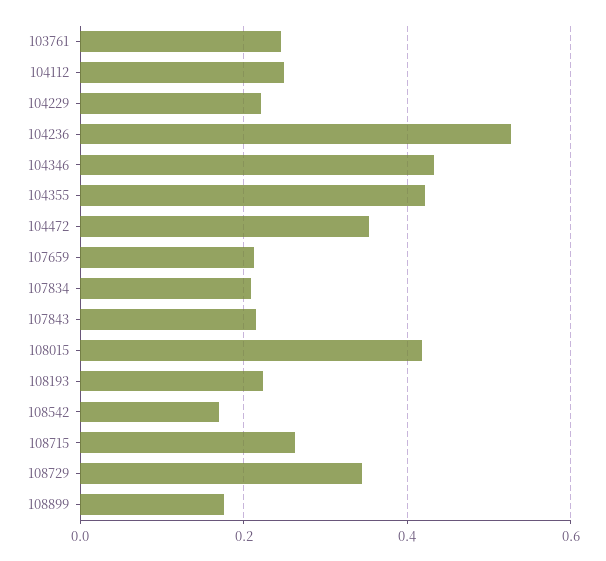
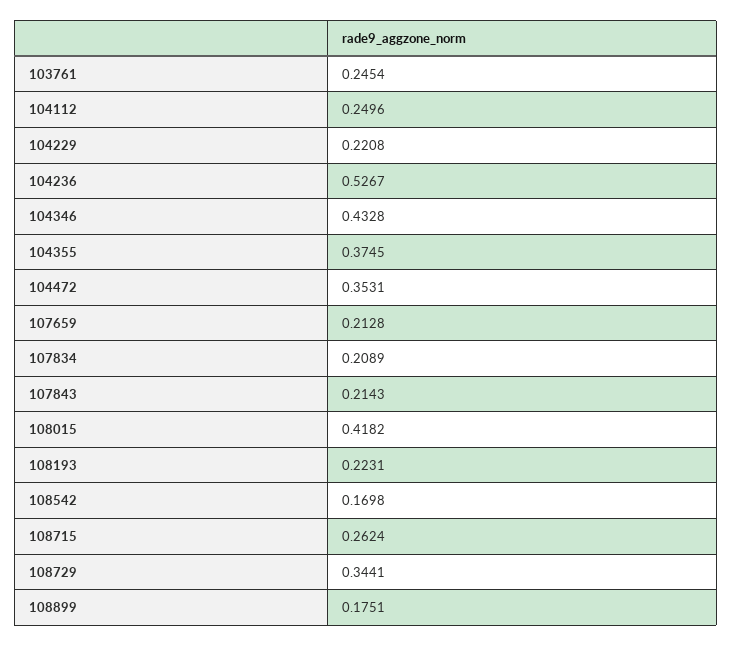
104355: 0.42 -> 0.3745

